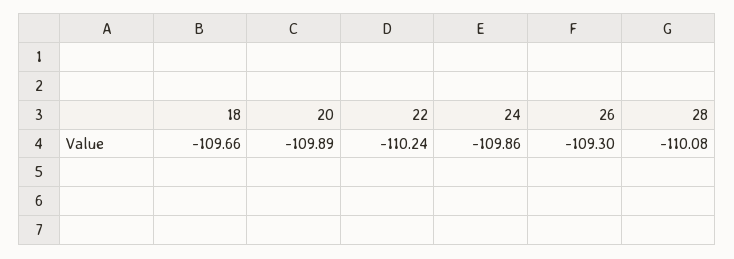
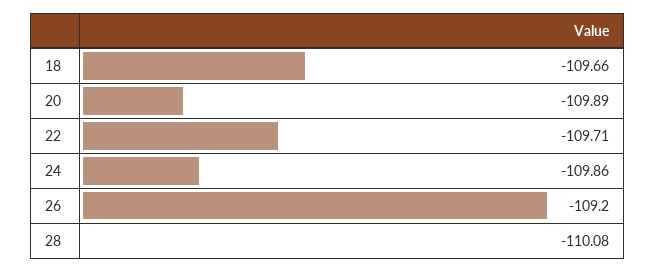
22: -110.24 -> -109.71
26: -109.3 -> -109.2

